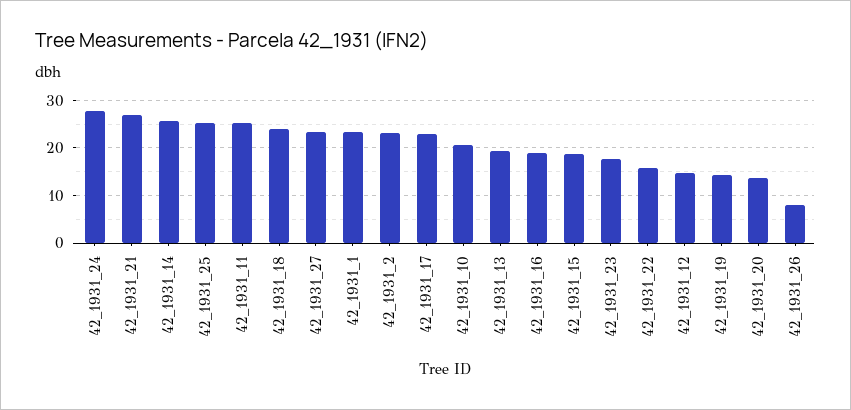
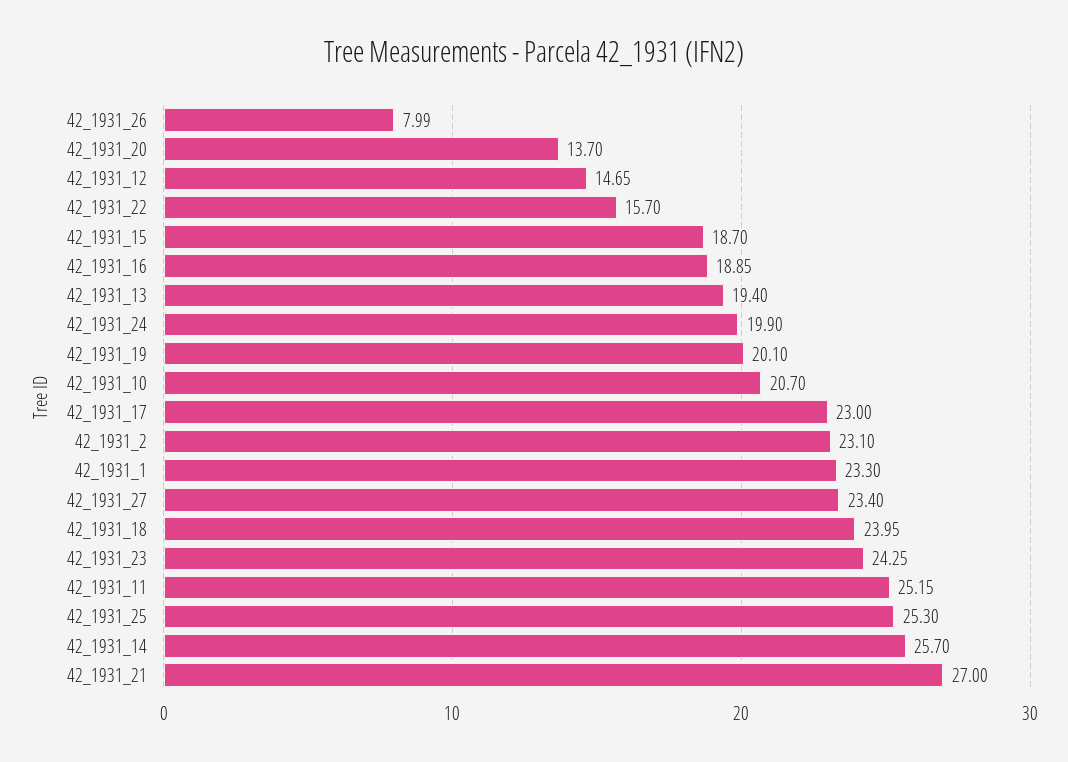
42_1931_24: 28 -> 19.9
42_1931_23: 18 -> 24.25
42_1931_19: 14 -> 20.1

